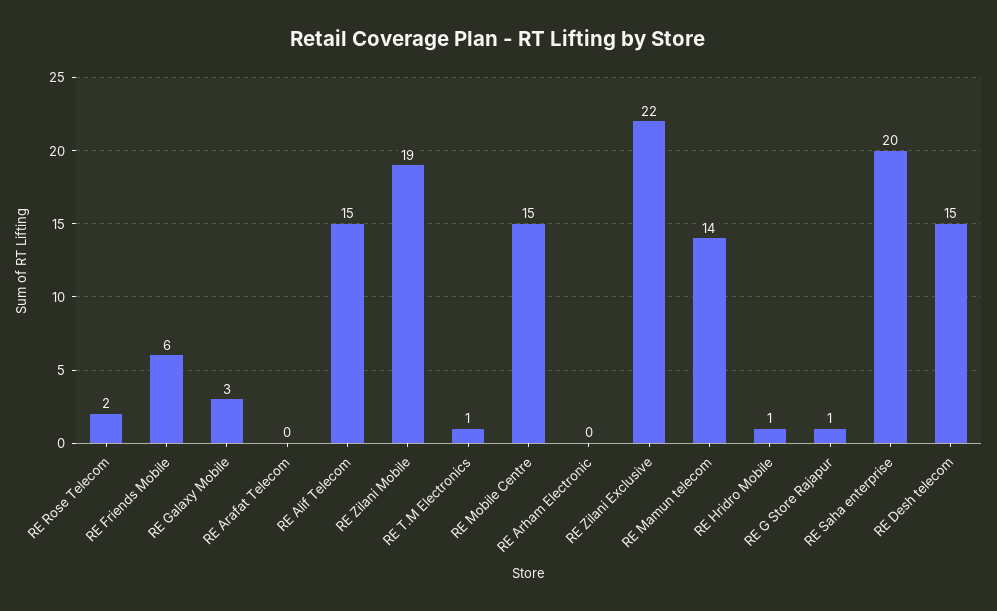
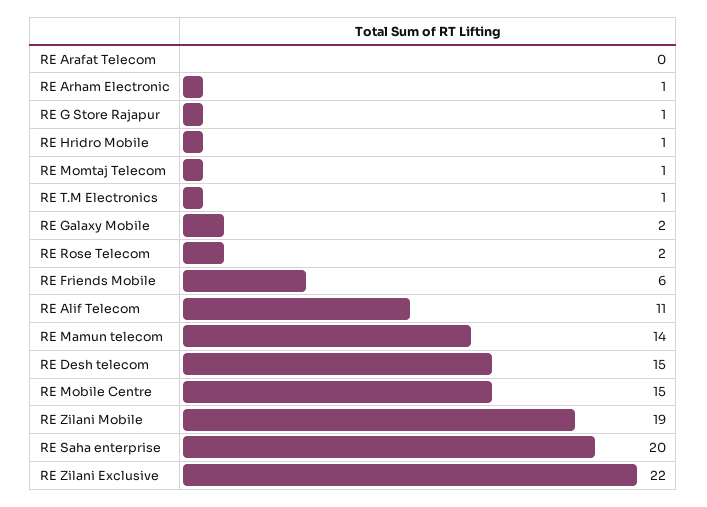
RE Galaxy Mobile: 3 -> 2
RE Alif Telecom: 15 -> 11
RE Arham Electronic: 0 -> 1
RE Momtaj Telecom: none -> 1

